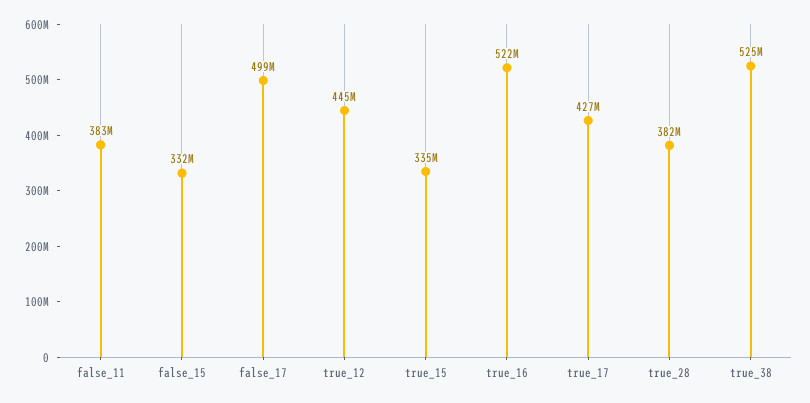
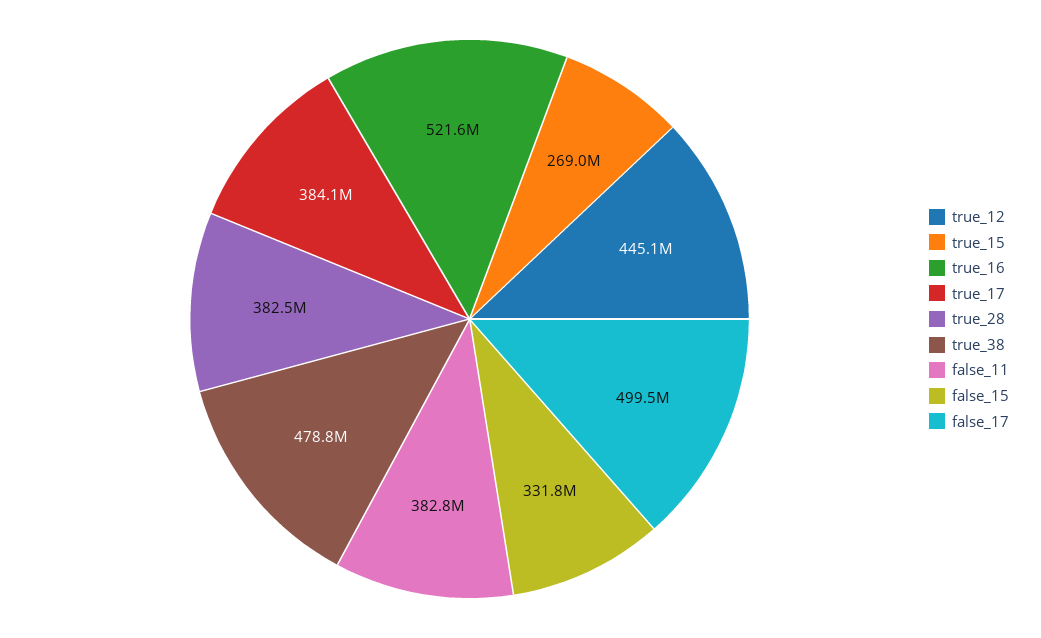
true_15: 335000000 -> 269000000
true_17: 427000000 -> 384100000
true_38: 525000000 -> 478800000

